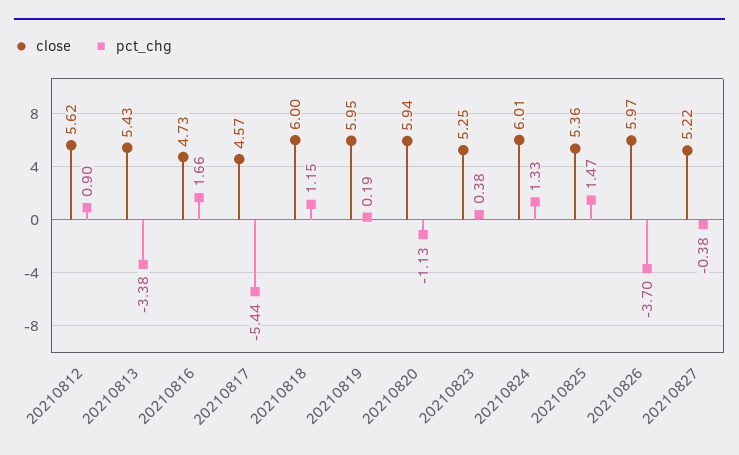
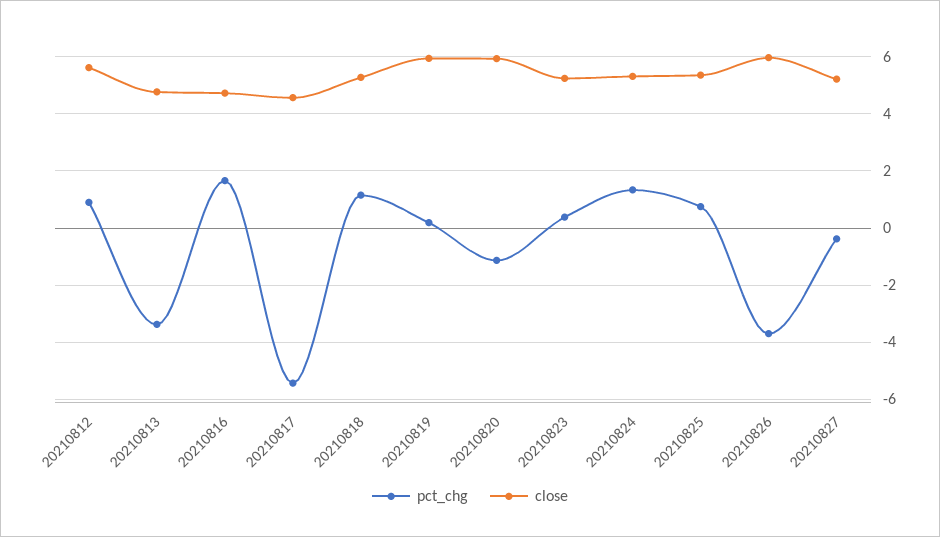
close, 20210813: 5.43 -> 4.75
close, 20210818: 6 -> 5.25
close, 20210824: 6.01 -> 5.25
pct_chg, 20210825: 1.47 -> 0.75

